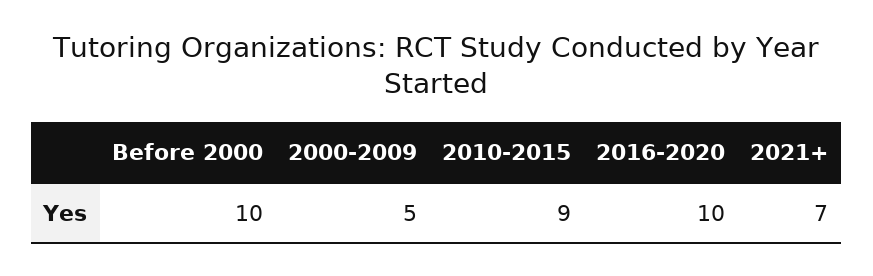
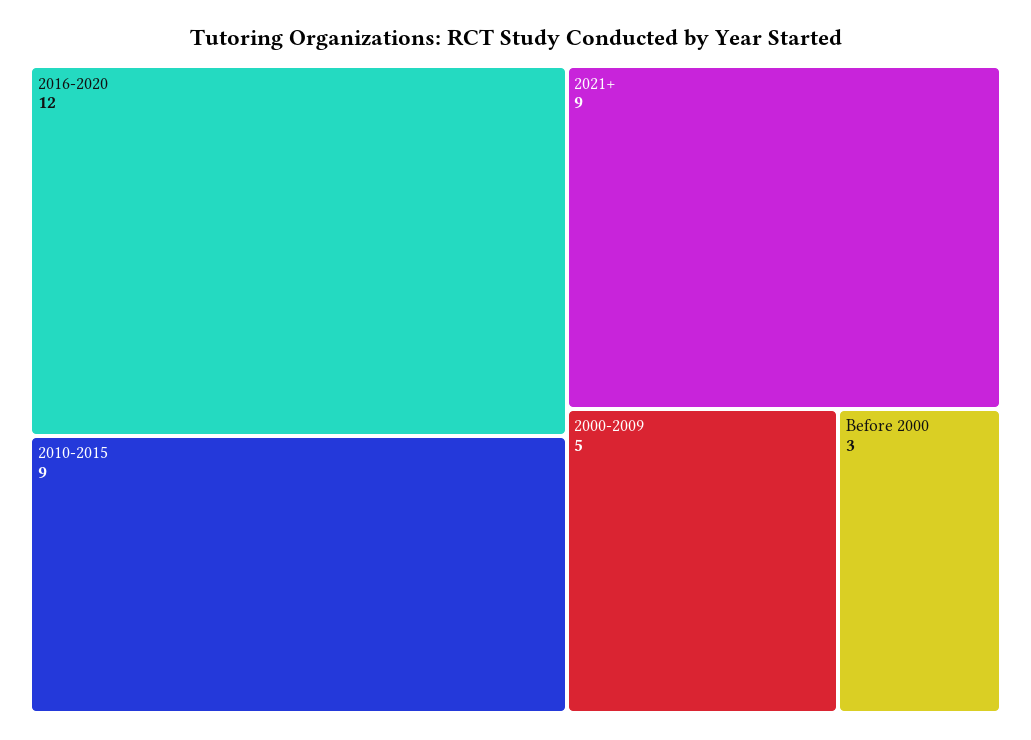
Before 2000: 10 -> 3
2016-2020: 10 -> 12
2021+: 7 -> 9

